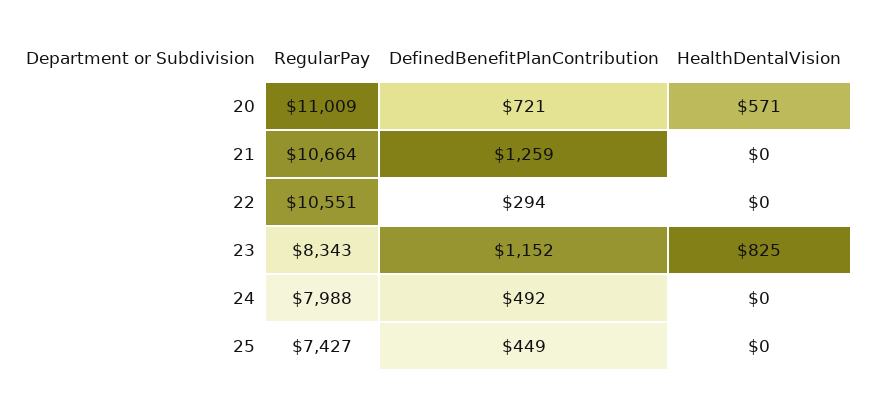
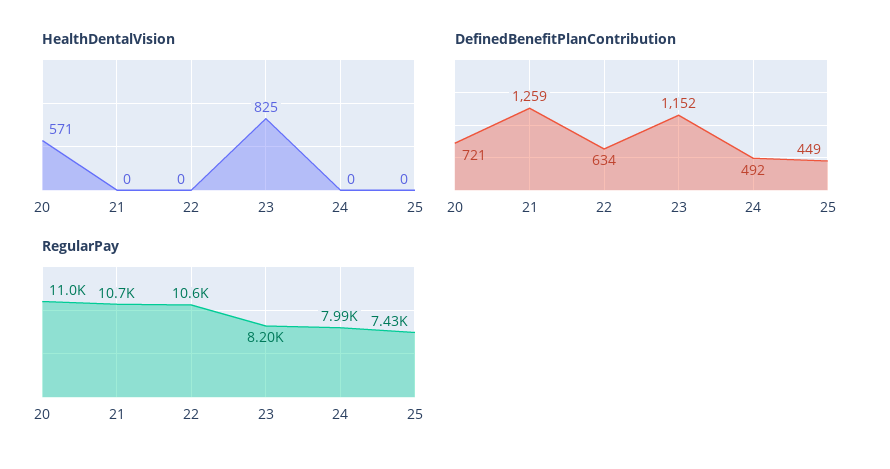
DefinedBenefitPlanContribution, 22: 294 -> 634
RegularPay, 23: 8343 -> 8200

